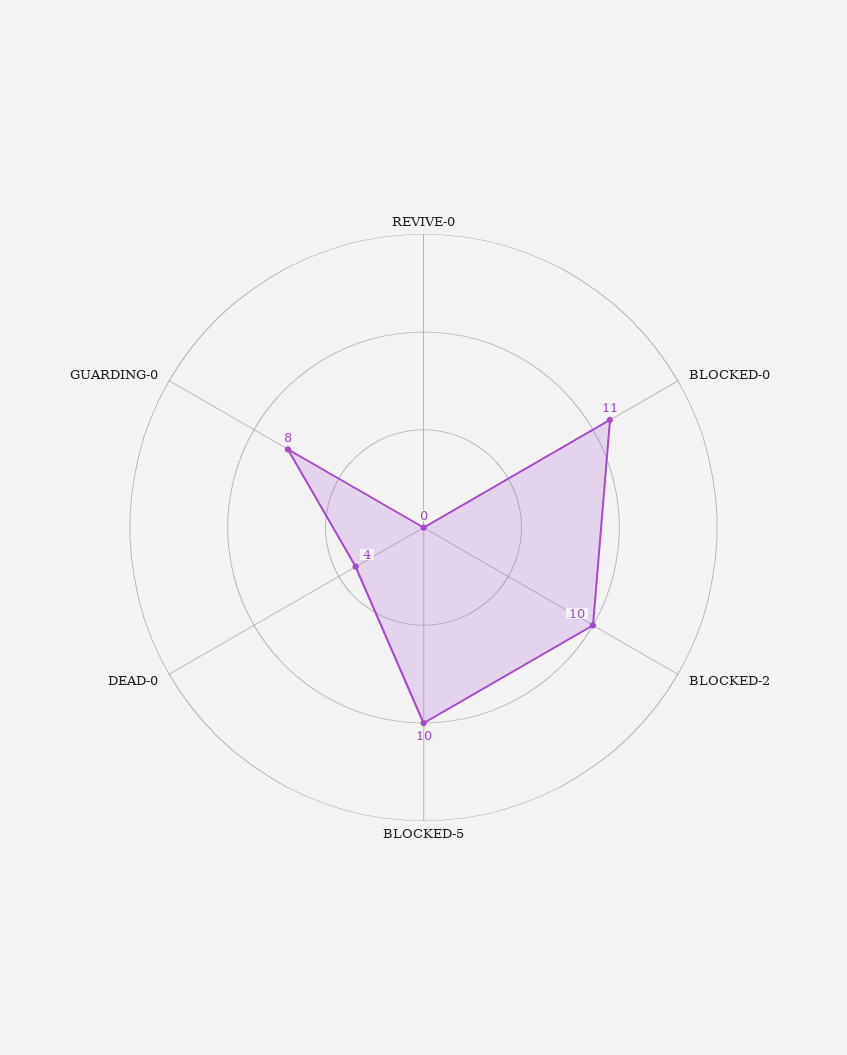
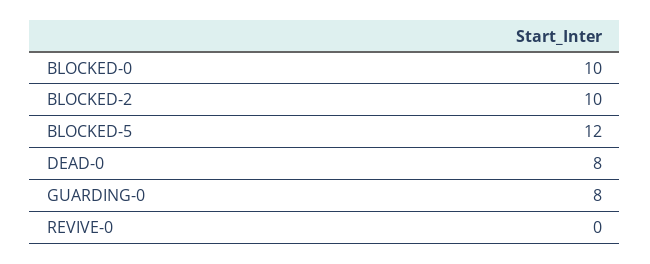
BLOCKED-0: 11 -> 10
BLOCKED-5: 10 -> 12
DEAD-0: 4 -> 8

